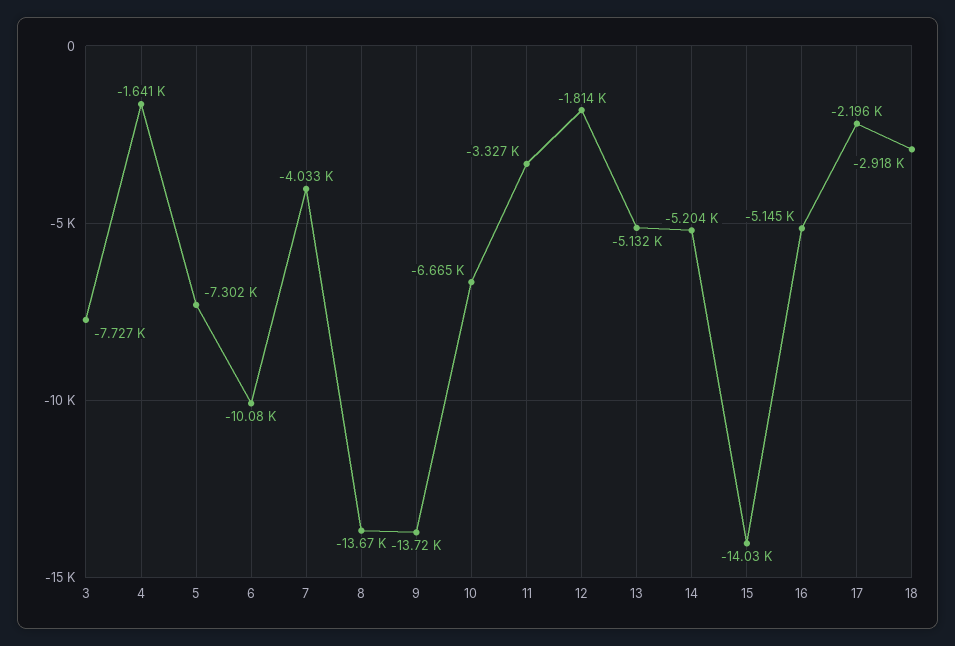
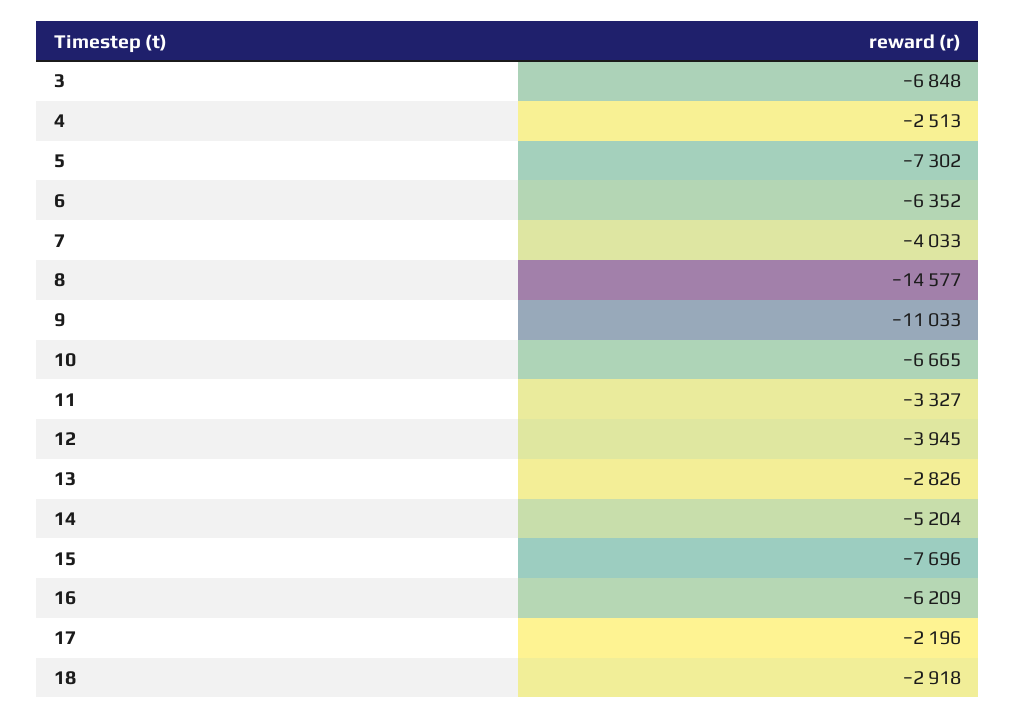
3: -7727 -> -6848
4: -1641 -> -2513
6: -10080 -> -6352
8: -13670 -> -14577
9: -13720 -> -11033
12: -1814 -> -3945
13: -5132 -> -2826
15: -14030 -> -7696
16: -5145 -> -6209

